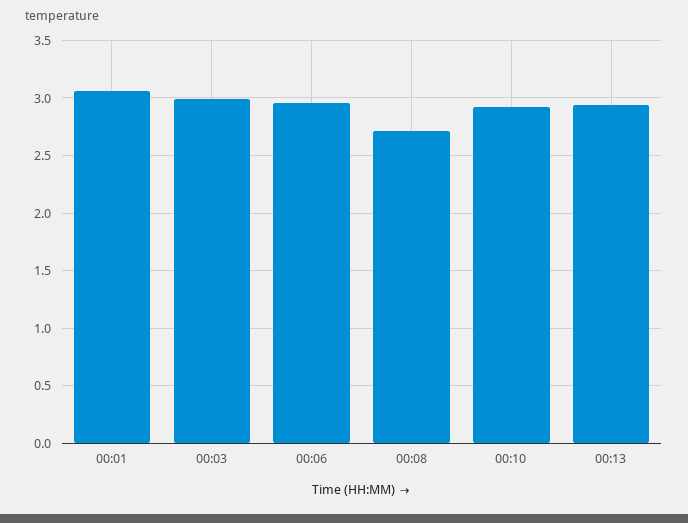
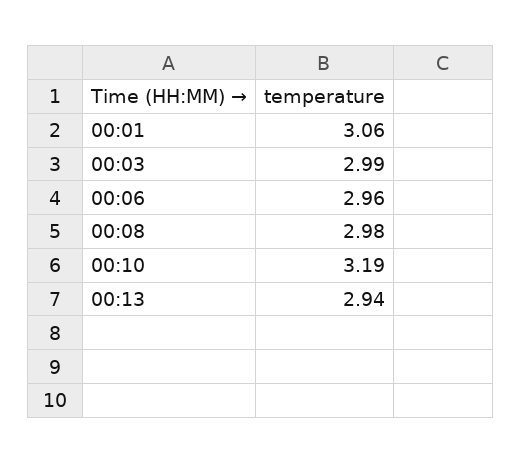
00:08: 2.7 -> 2.98
00:10: 2.9 -> 3.19

